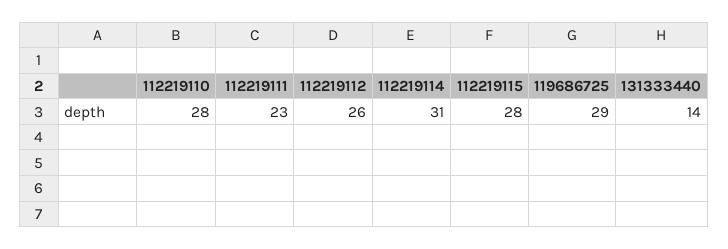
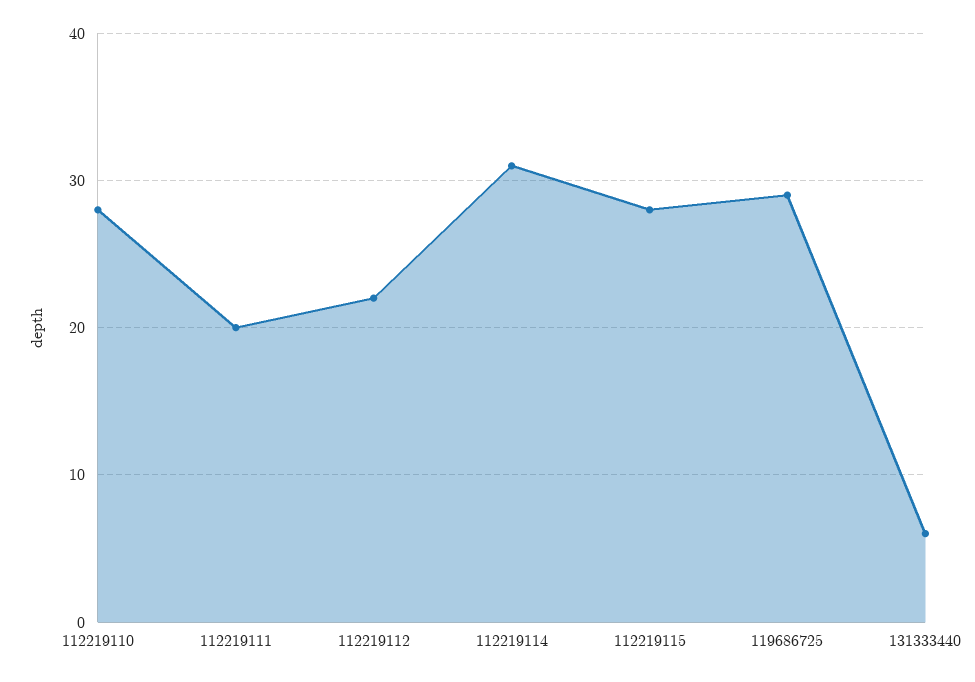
112219111: 23 -> 20
112219112: 26 -> 22
131333440: 14 -> 6

